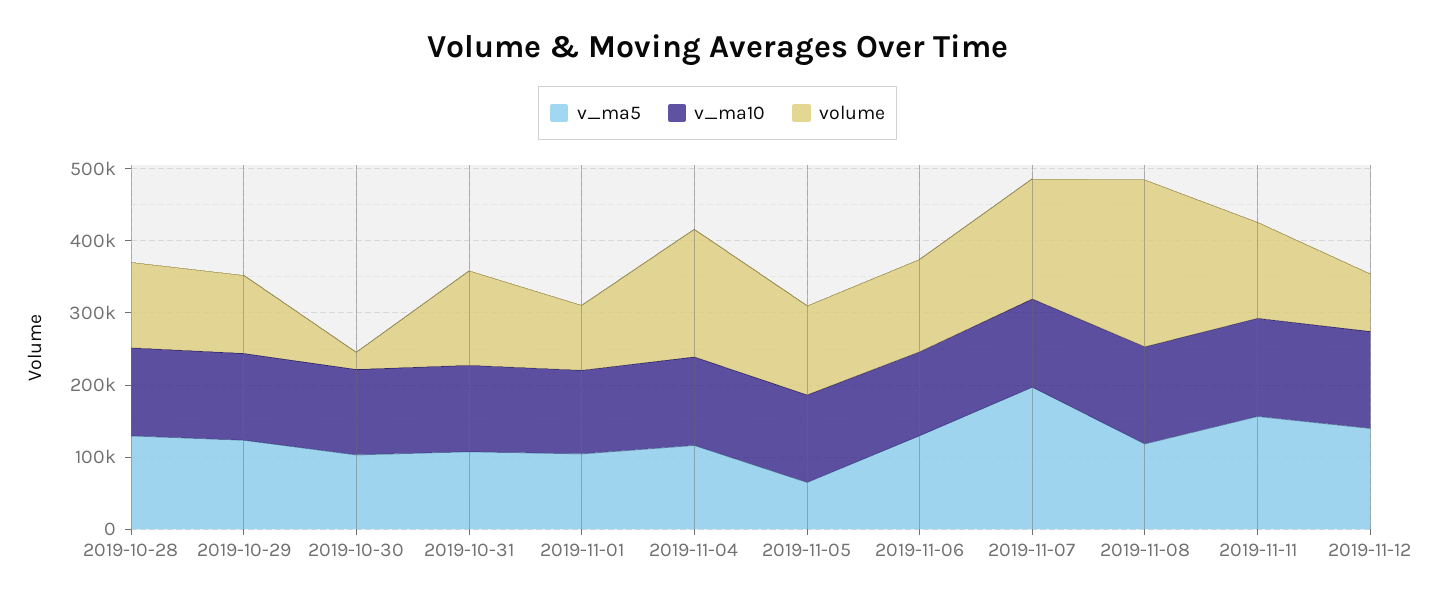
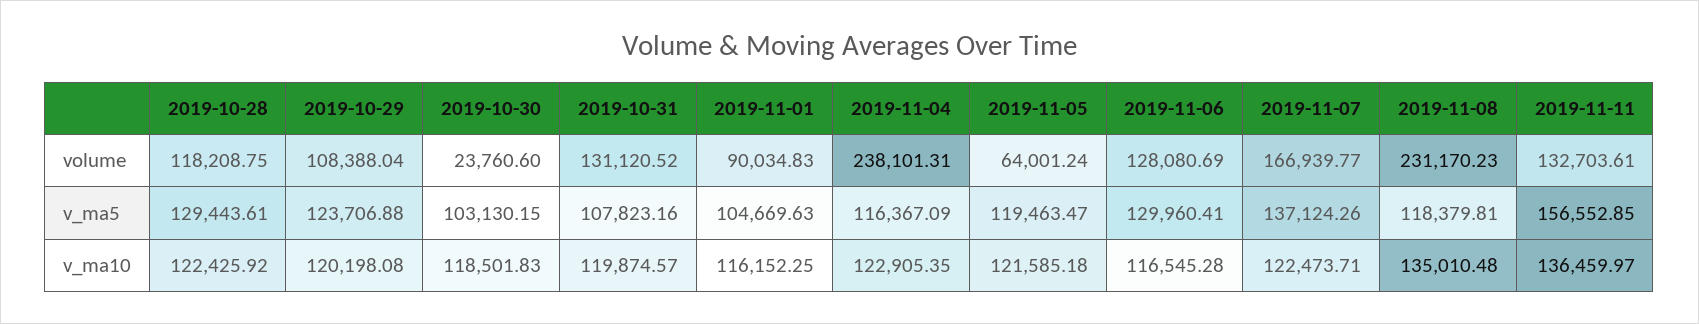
volume, 2019-11-04: 180000 -> 238101.31
v_ma5, 2019-11-05: 60000 -> 119463.47
volume, 2019-11-05: 120000 -> 64001.24
v_ma5, 2019-11-07: 200000 -> 137124.26
v_ma5, 2019-11-12: 140000 -> none
v_ma10, 2019-11-12: 140000 -> none
volume, 2019-11-12: 80000 -> none

